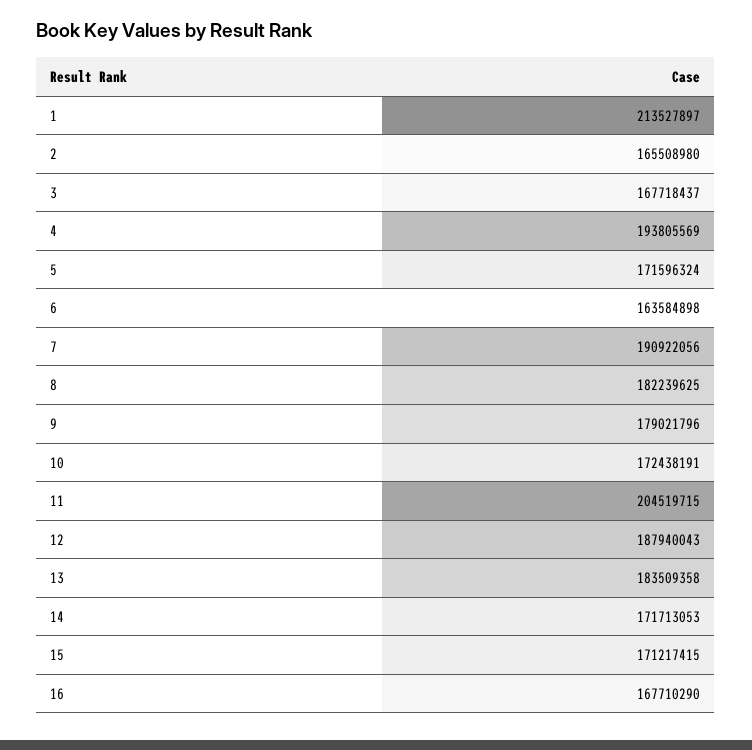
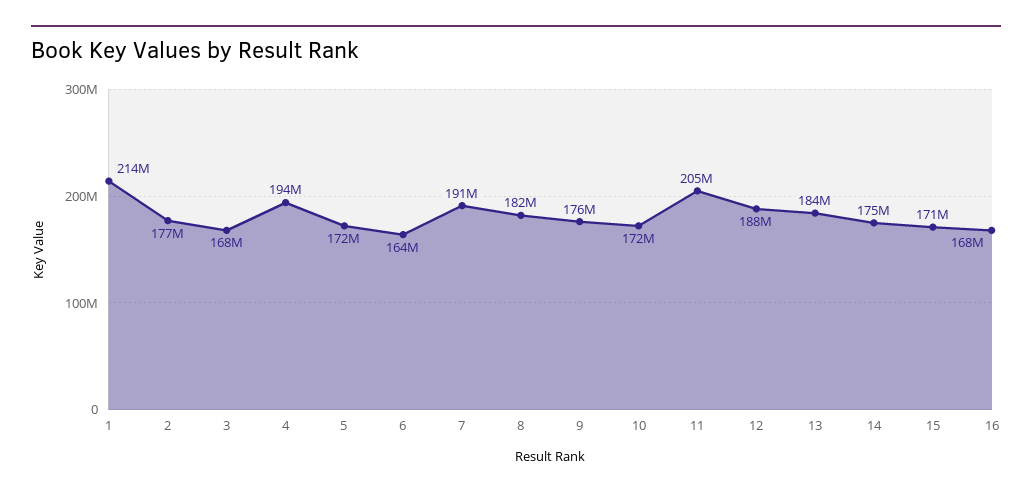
2: 165508980 -> 177000000
9: 179021796 -> 176000000
14: 171713053 -> 175000000

